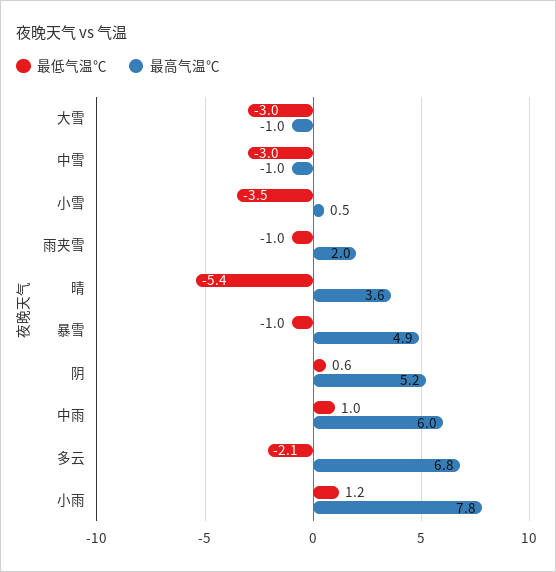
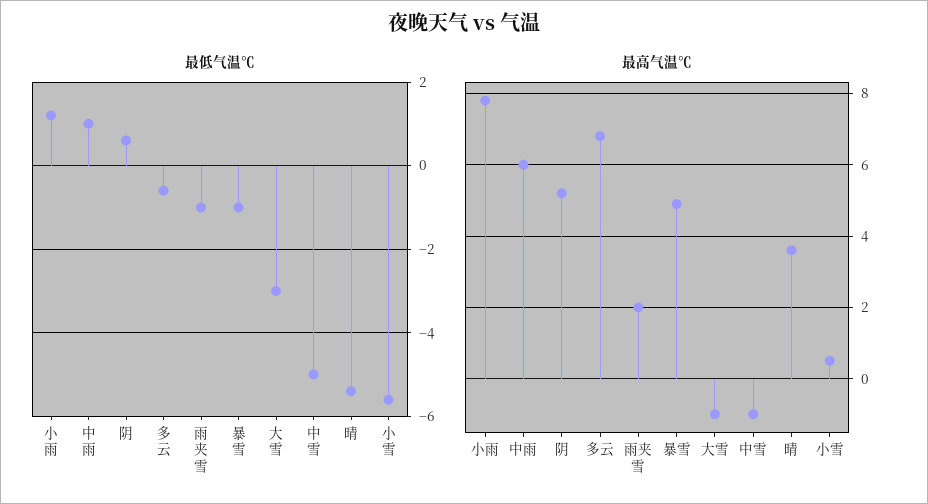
最低气温℃, 中雪: -3 -> -5
最低气温℃, 小雪: -3.5 -> -5.5
最低气温℃, 多云: -2.1 -> -0.5

